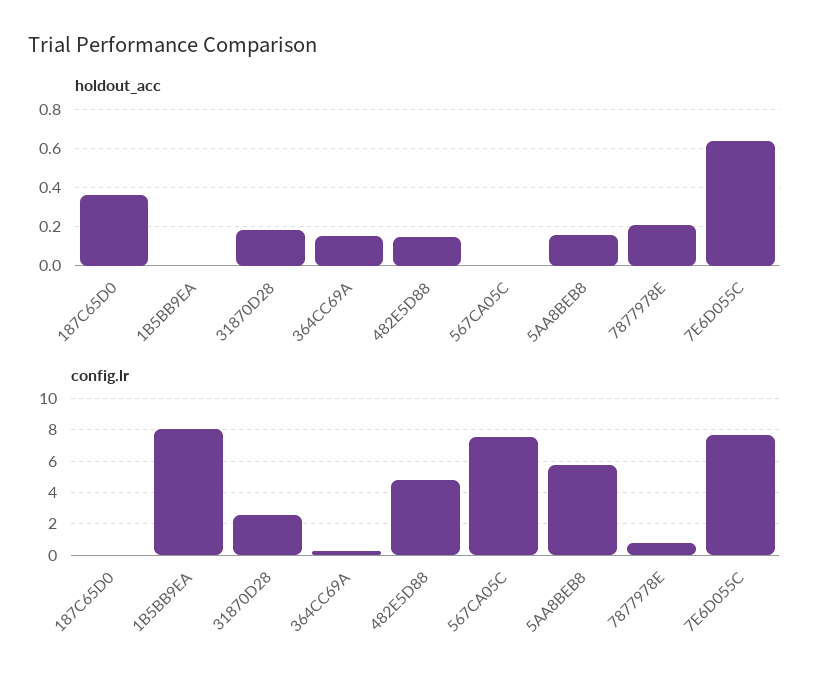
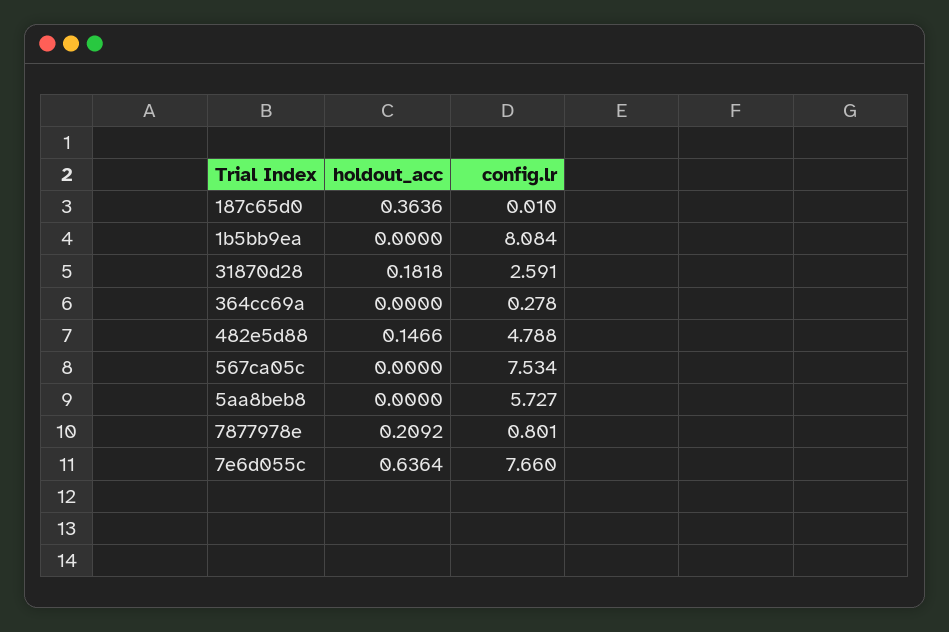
holdout_acc, 364CC69A: 0.15 -> 0
holdout_acc, 5AA8BEB8: 0.15 -> 0

